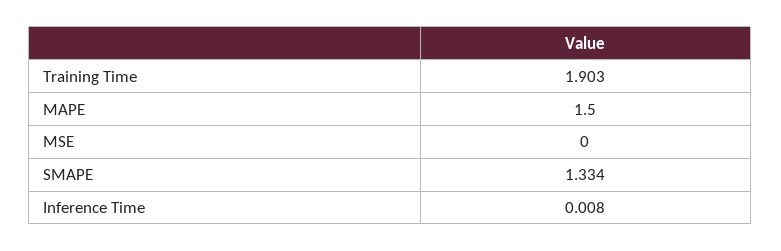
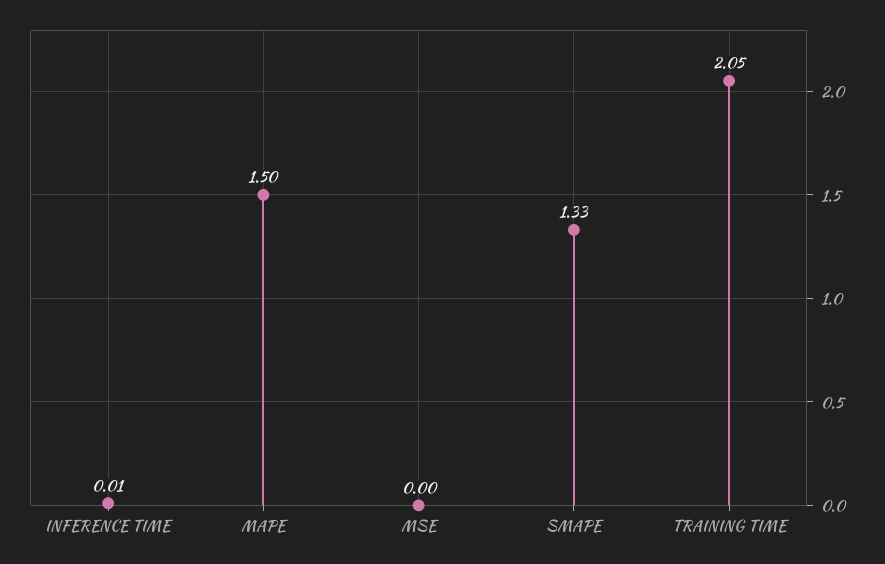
Training Time: 1.903 -> 2.05

